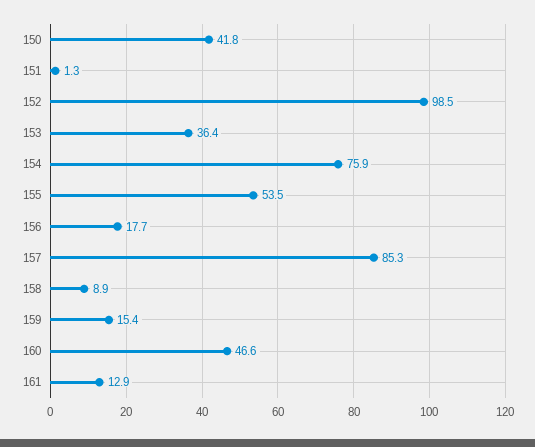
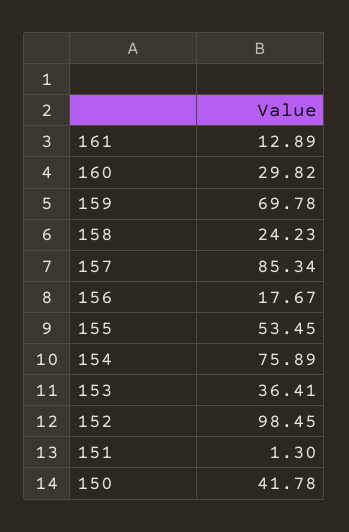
158: 8.9 -> 24.23
159: 15.4 -> 69.78
160: 46.6 -> 29.82

